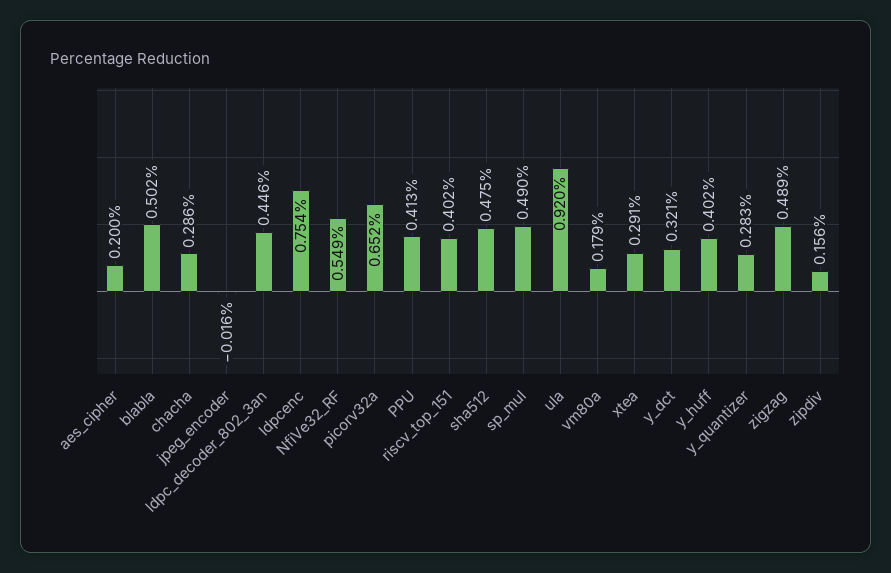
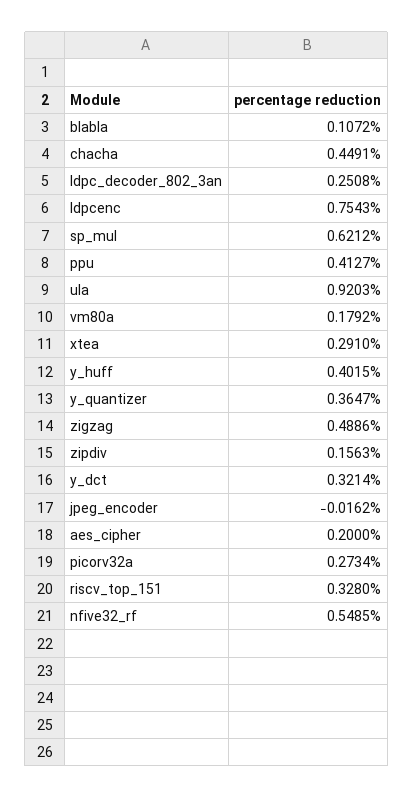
blabla: 0.502 -> 0.1072
chacha: 0.286 -> 0.4491
ldpc_decoder_802_3an: 0.446 -> 0.2508
picorv32a: 0.652 -> 0.2734
riscv_top_151: 0.402 -> 0.328
sha512: 0.475 -> none
sp_mul: 0.49 -> 0.6212
y_quantizer: 0.283 -> 0.3647

